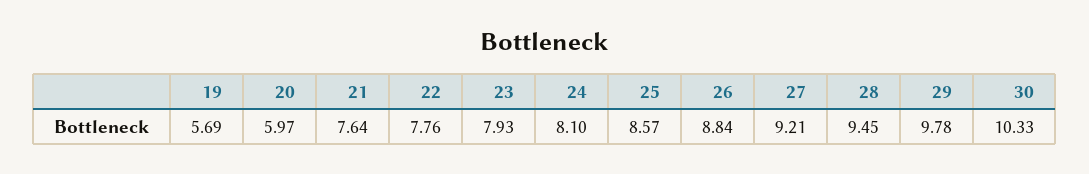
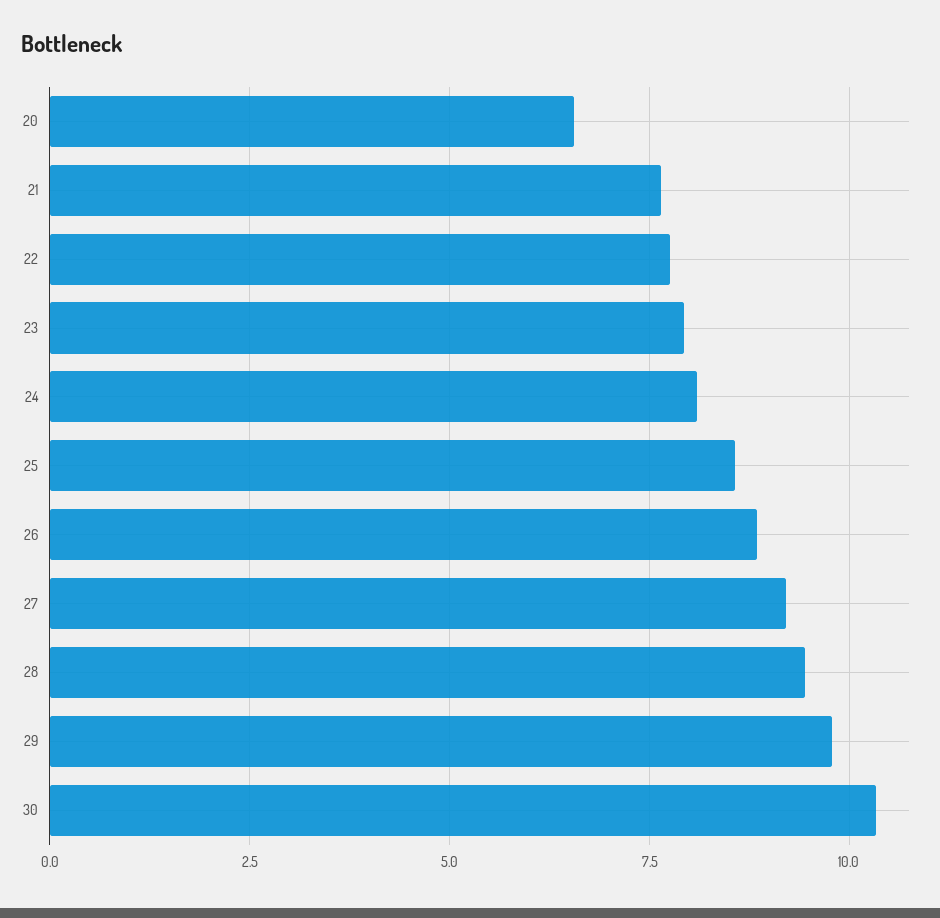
19: 5.69 -> none
20: 5.97 -> 6.5

